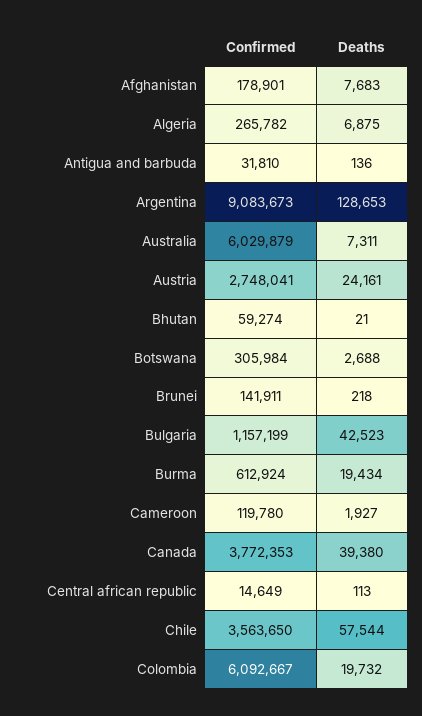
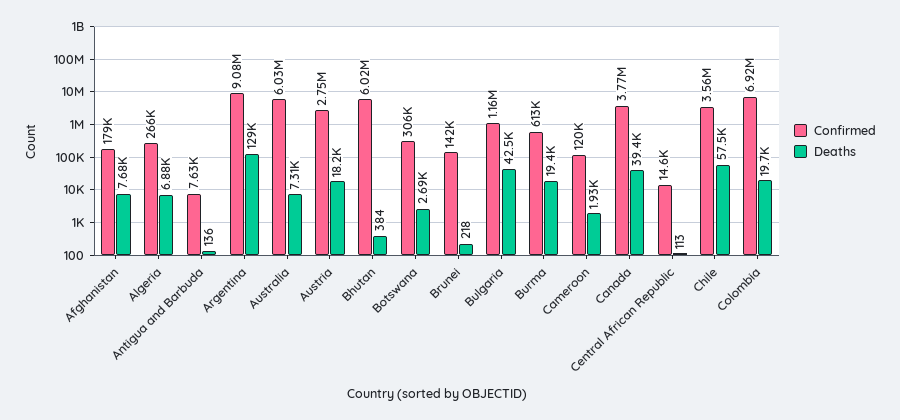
Confirmed, Antigua and barbuda: 31810 -> 7630
Deaths, Austria: 24161 -> 18200
Confirmed, Bhutan: 59274 -> 6020000
Deaths, Bhutan: 21 -> 384
Confirmed, Colombia: 6092667 -> 6920000

